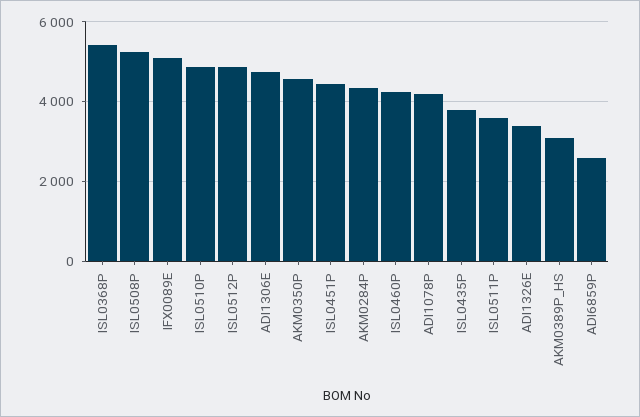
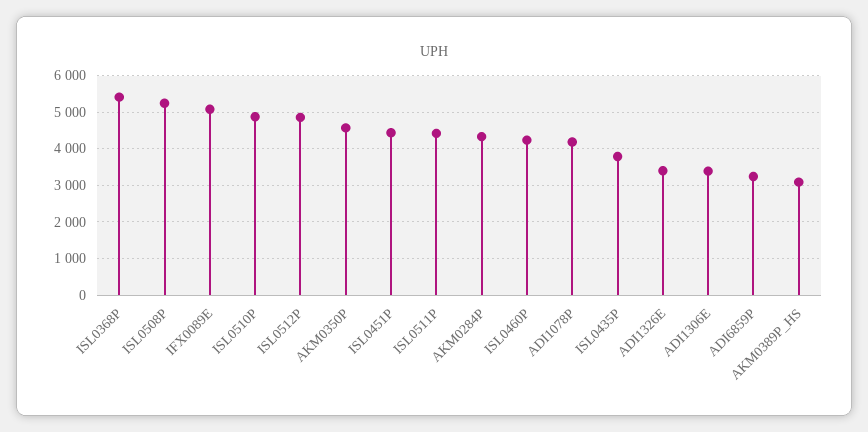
ADI1306E: 4800 -> 3400
ISL0511P: 3600 -> 4400
ADI6859P: 2600 -> 3200

